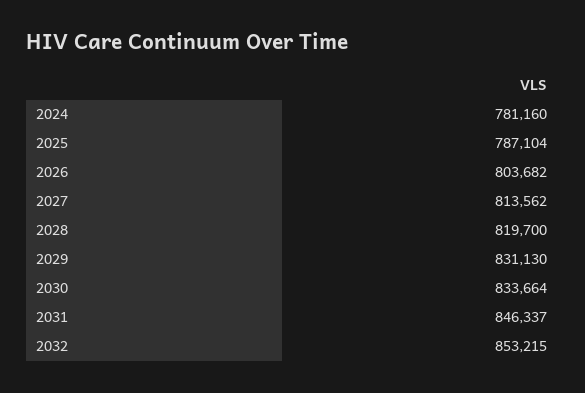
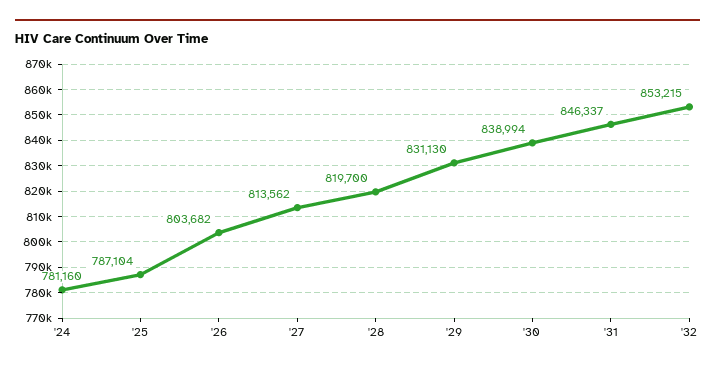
2030: 833664 -> 838994

